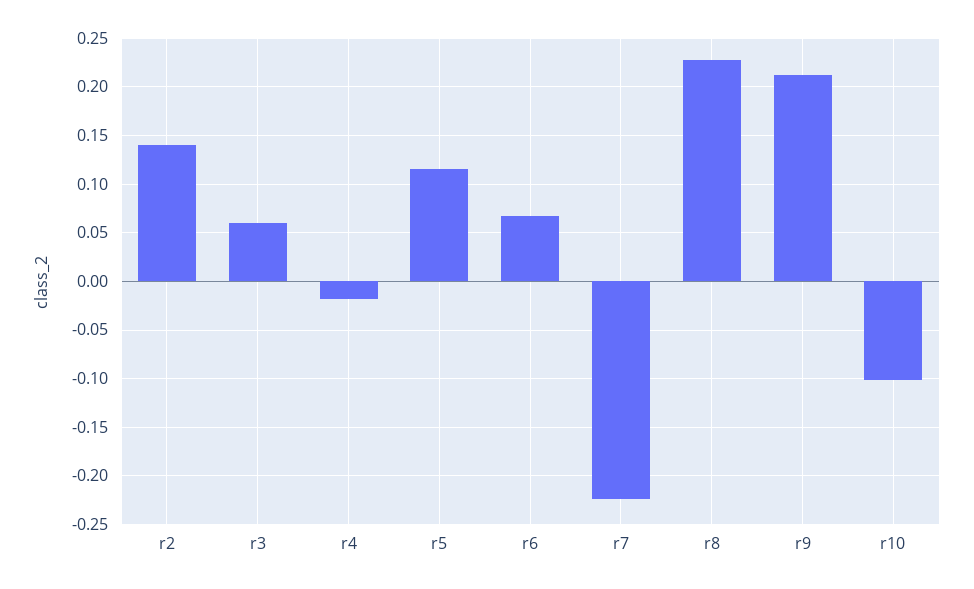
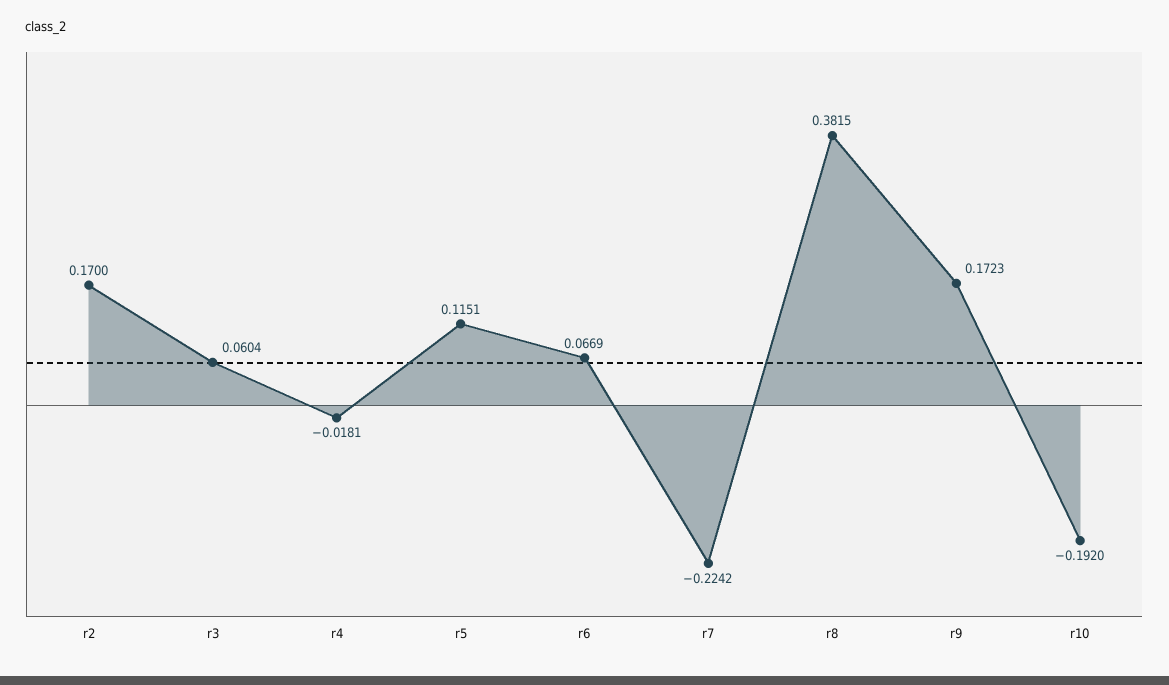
r2: 0.14 -> 0.17
r8: 0.23 -> 0.3815
r9: 0.21 -> 0.1723
r10: -0.1 -> -0.192

